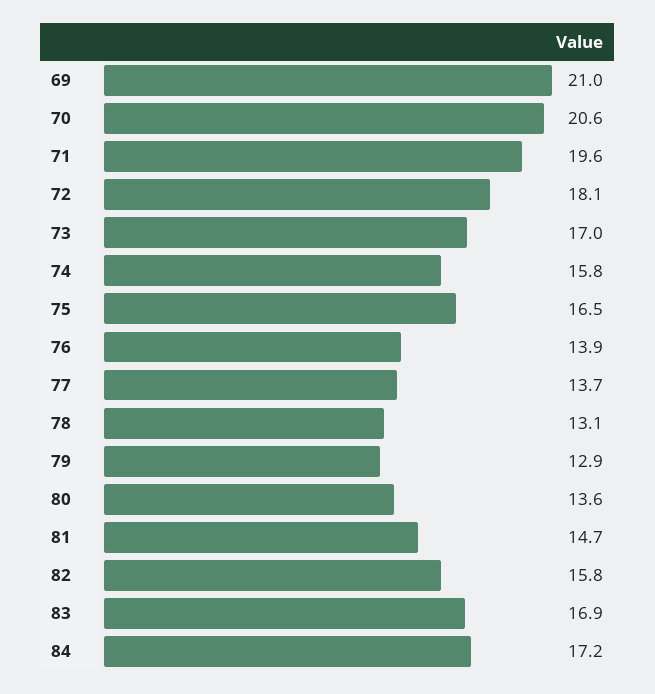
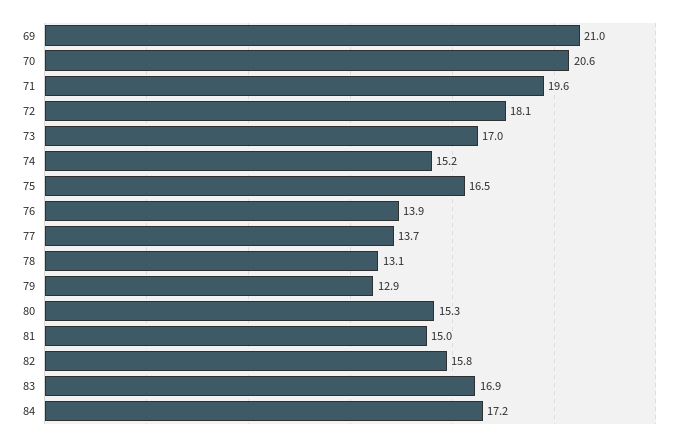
74: 15.8 -> 15.2
80: 13.6 -> 15.3
81: 14.7 -> 15

